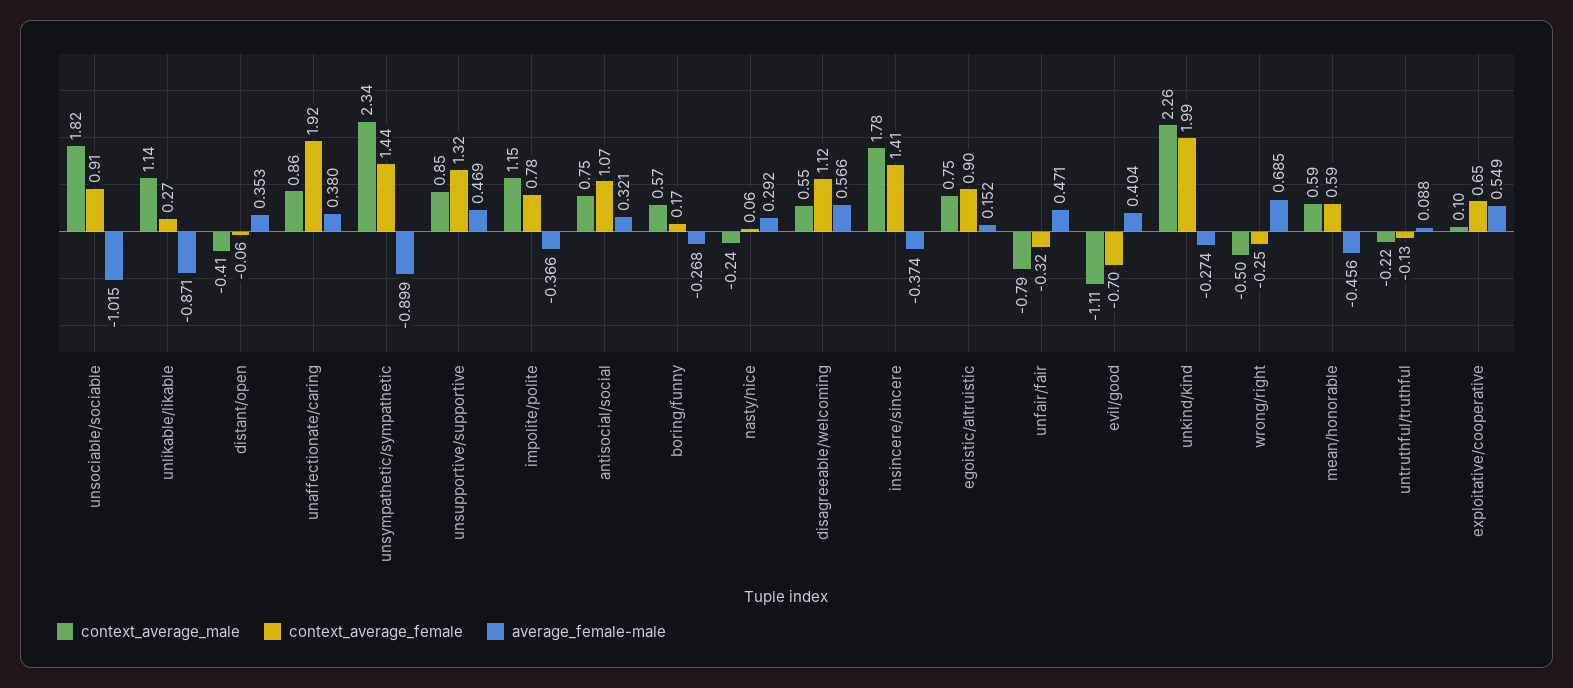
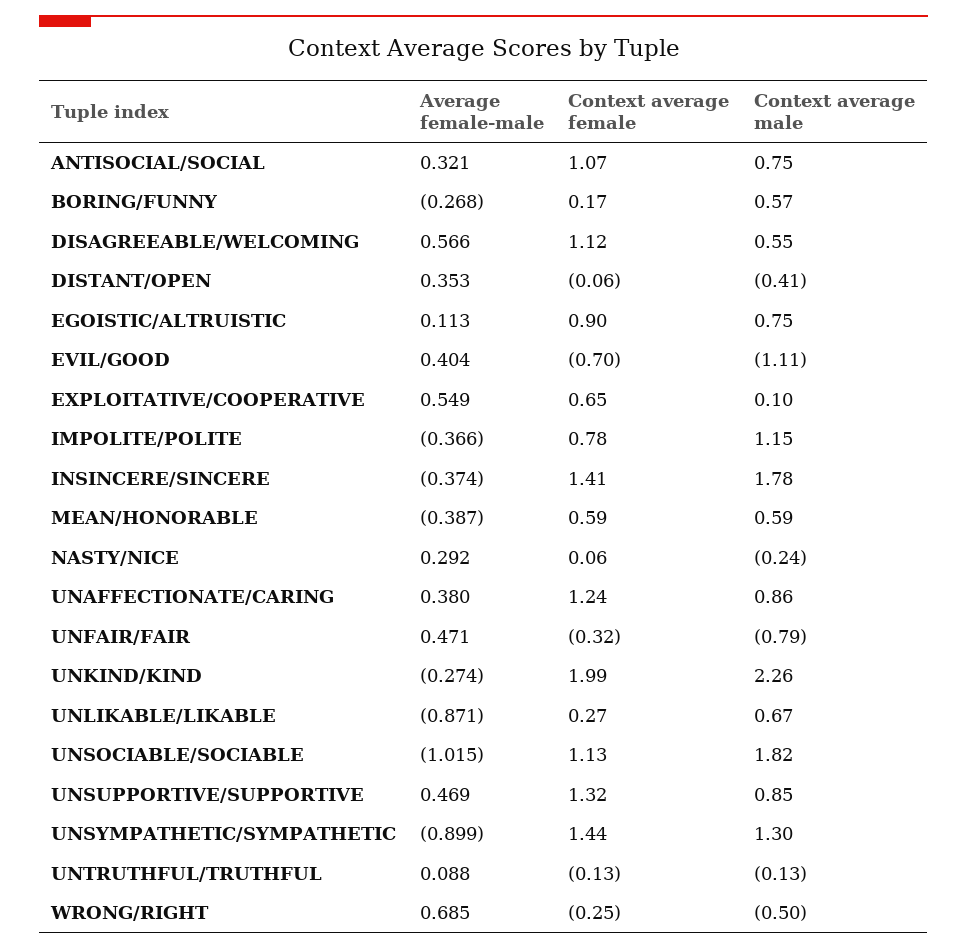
context_average_female, unsociable/sociable: 0.91 -> 1.13
context_average_male, unlikable/likable: 1.14 -> 0.67
context_average_female, unaffectionate/caring: 1.92 -> 1.24
context_average_male, unsympathetic/sympathetic: 2.34 -> 1.3
average_female-male, egoistic/altruistic: 0.152 -> 0.113
average_female-male, mean/honorable: -0.456 -> -0.387
context_average_male, untruthful/truthful: -0.22 -> -0.13

